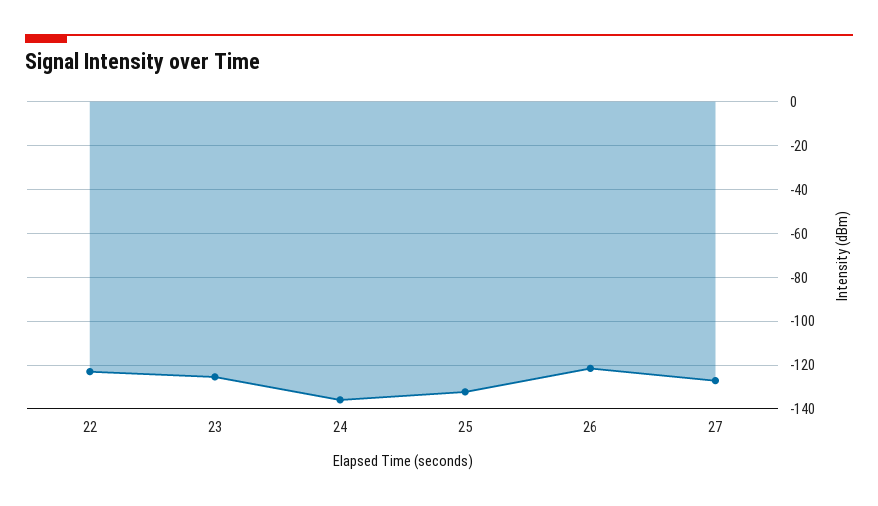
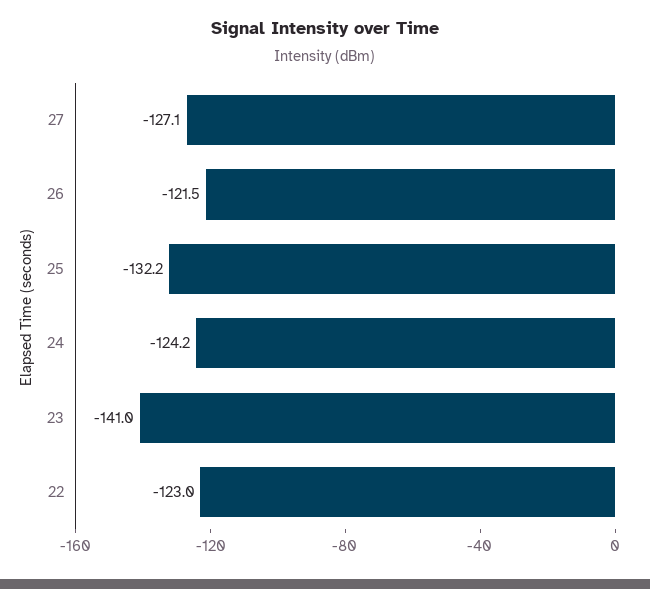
23: -125 -> -141
24: -135 -> -124.2

